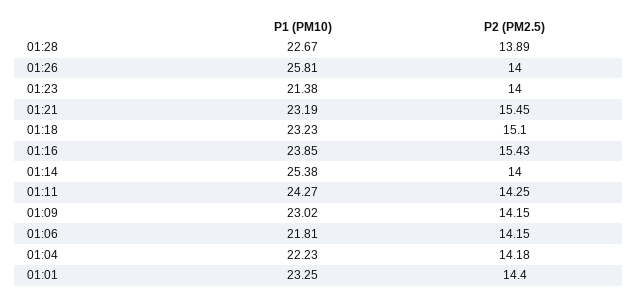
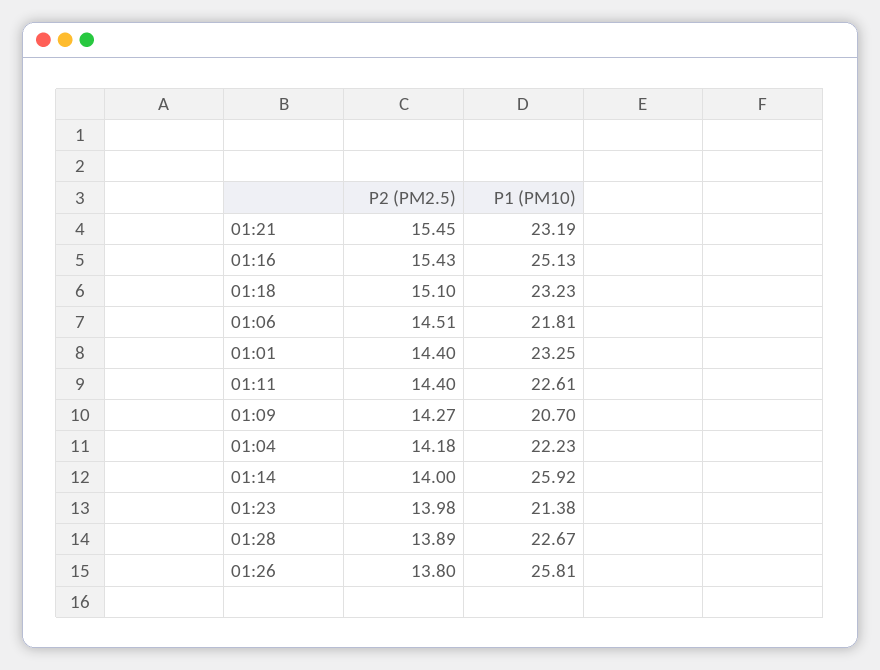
P2 (PM2.5), 01:26: 14 -> 13.8
P2 (PM2.5), 01:23: 14 -> 13.98
P1 (PM10), 01:16: 23.85 -> 25.13
P1 (PM10), 01:14: 25.38 -> 25.92
P1 (PM10), 01:11: 24.27 -> 22.61
P2 (PM2.5), 01:11: 14.25 -> 14.4
P1 (PM10), 01:09: 23.02 -> 20.7
P2 (PM2.5), 01:09: 14.15 -> 14.27
P2 (PM2.5), 01:06: 14.15 -> 14.51

